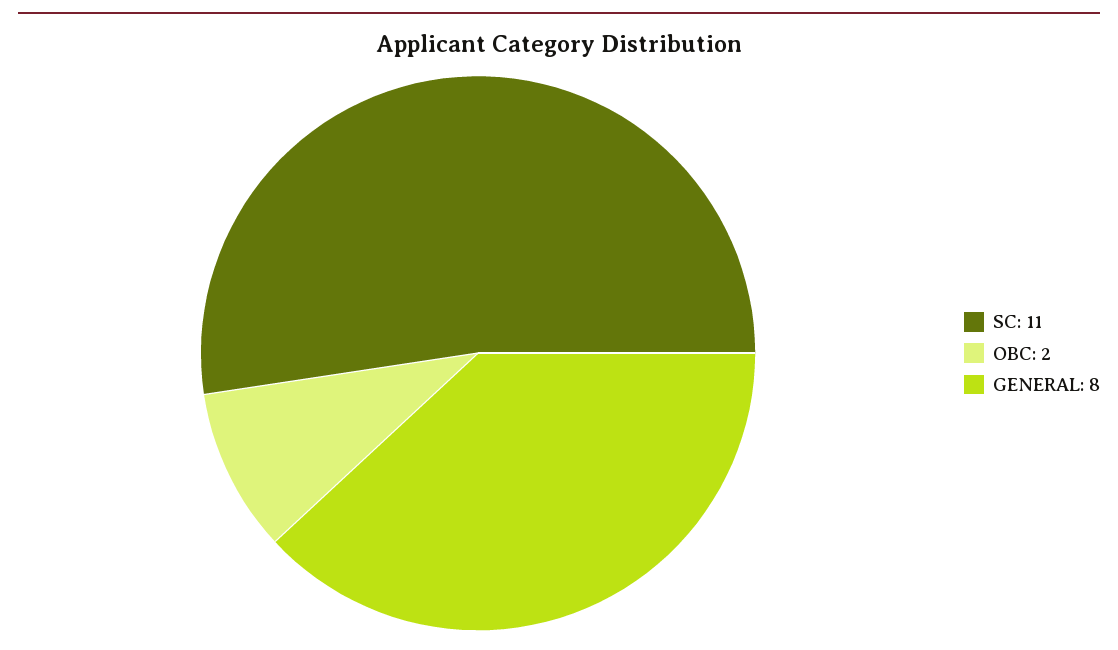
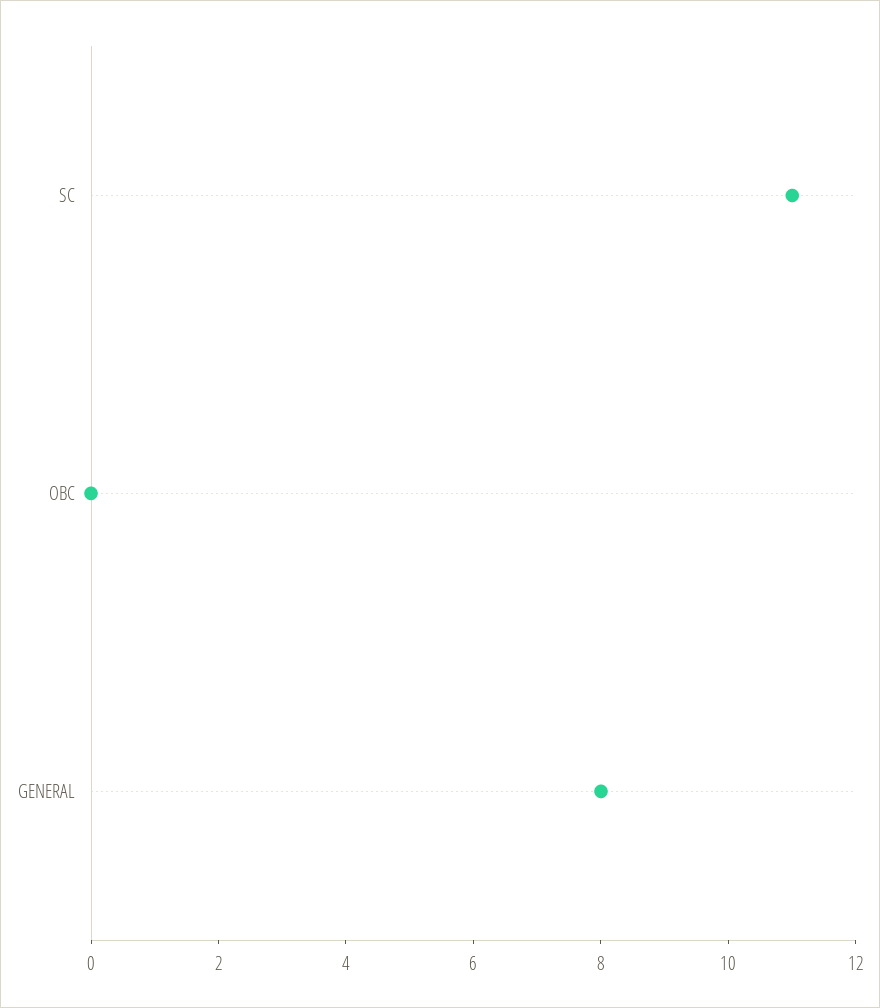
OBC: 2 -> 0

